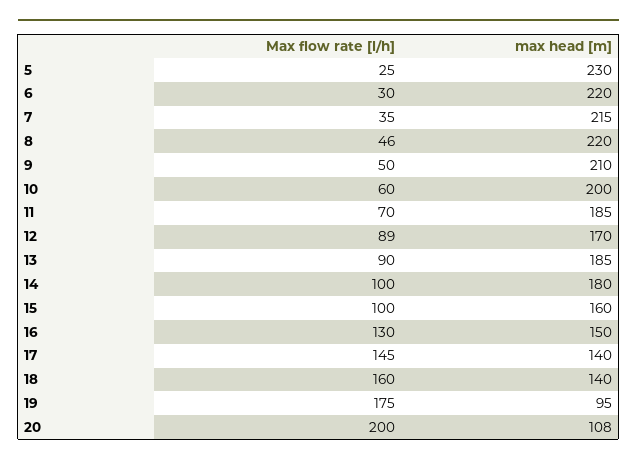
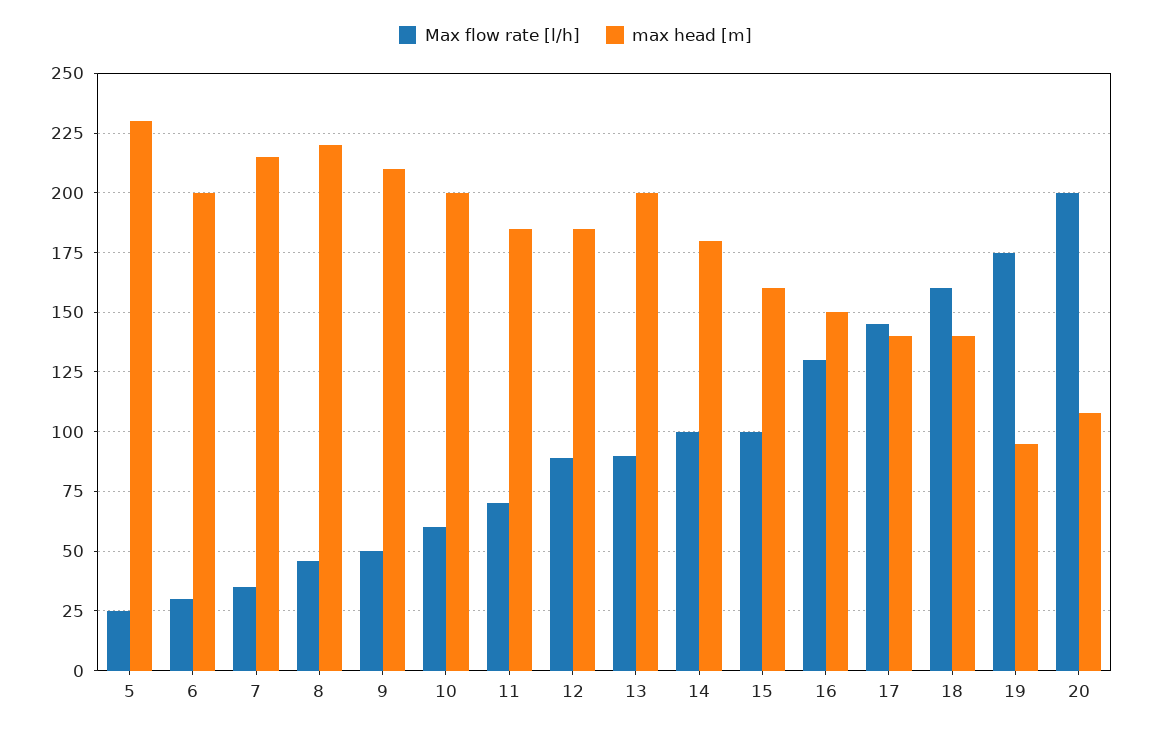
max head [m], 6: 220 -> 200
max head [m], 12: 170 -> 185
max head [m], 13: 185 -> 200

